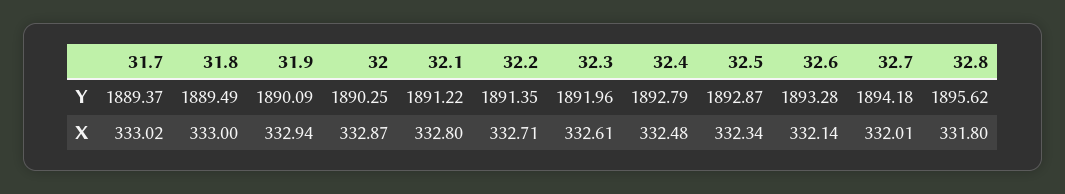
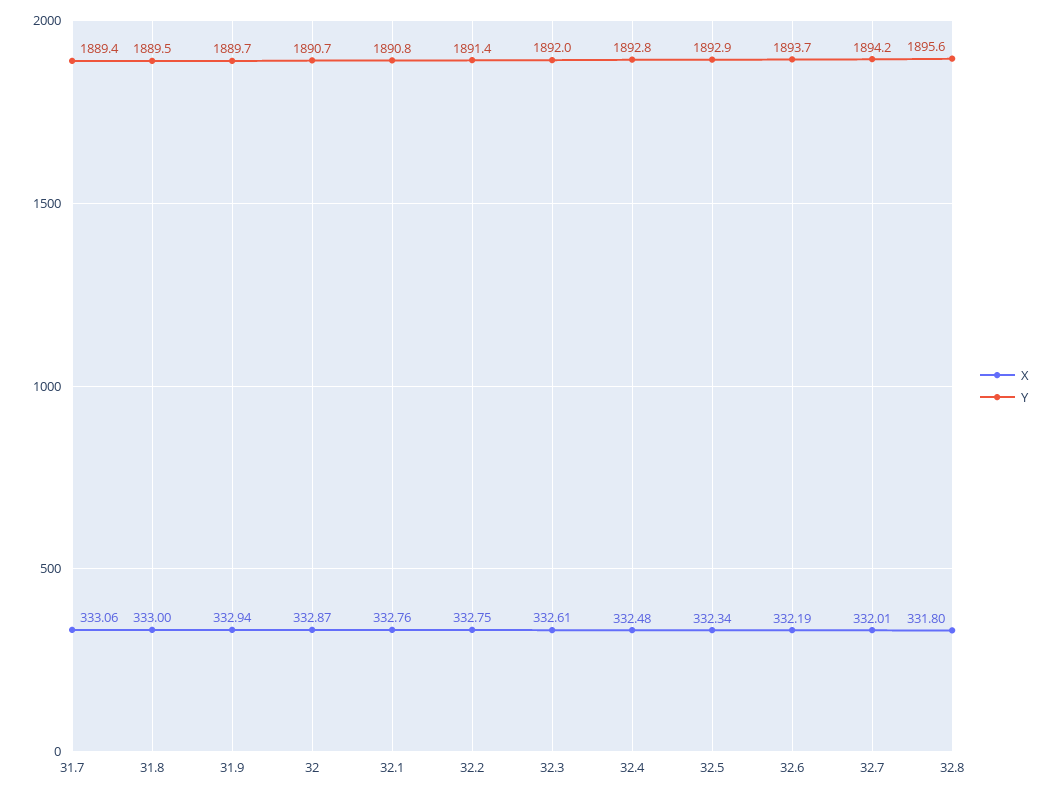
Y, 31.9: 1890.09 -> 1889.7
Y, 32: 1890.25 -> 1890.7
Y, 32.1: 1891.22 -> 1890.8
Y, 32.6: 1893.28 -> 1893.7
X, 31.7: 333.02 -> 333.06
X, 32.1: 332.8 -> 332.76
X, 32.2: 332.71 -> 332.75
X, 32.6: 332.14 -> 332.19

